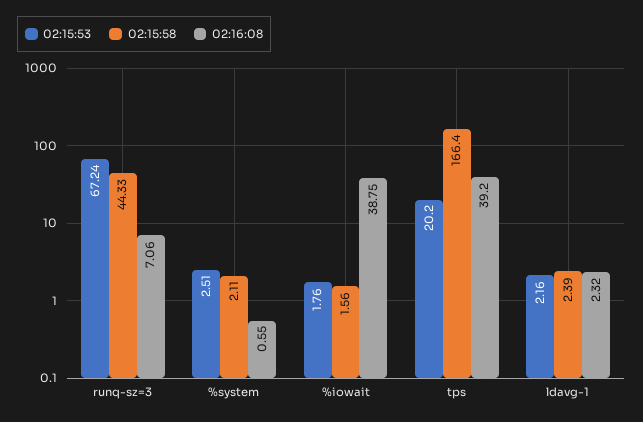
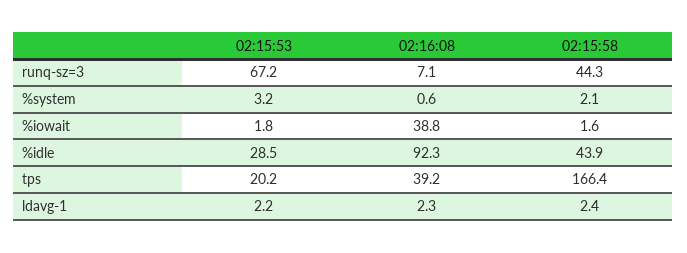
02:15:53, %system: 2.51 -> 3.2
02:15:53, %idle: none -> 28.5
02:16:08, %idle: none -> 92.3
02:15:58, %idle: none -> 43.9

